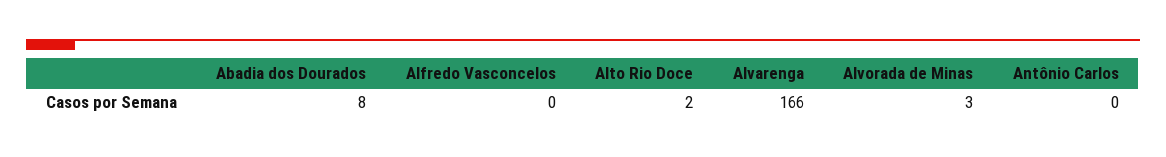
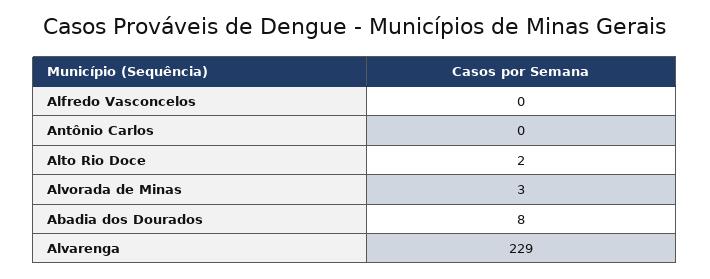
Alvarenga: 166 -> 229

